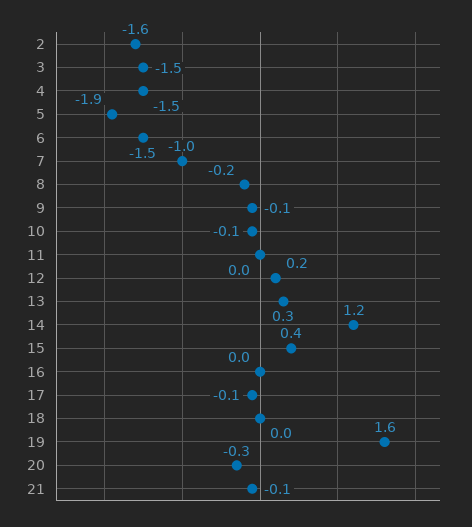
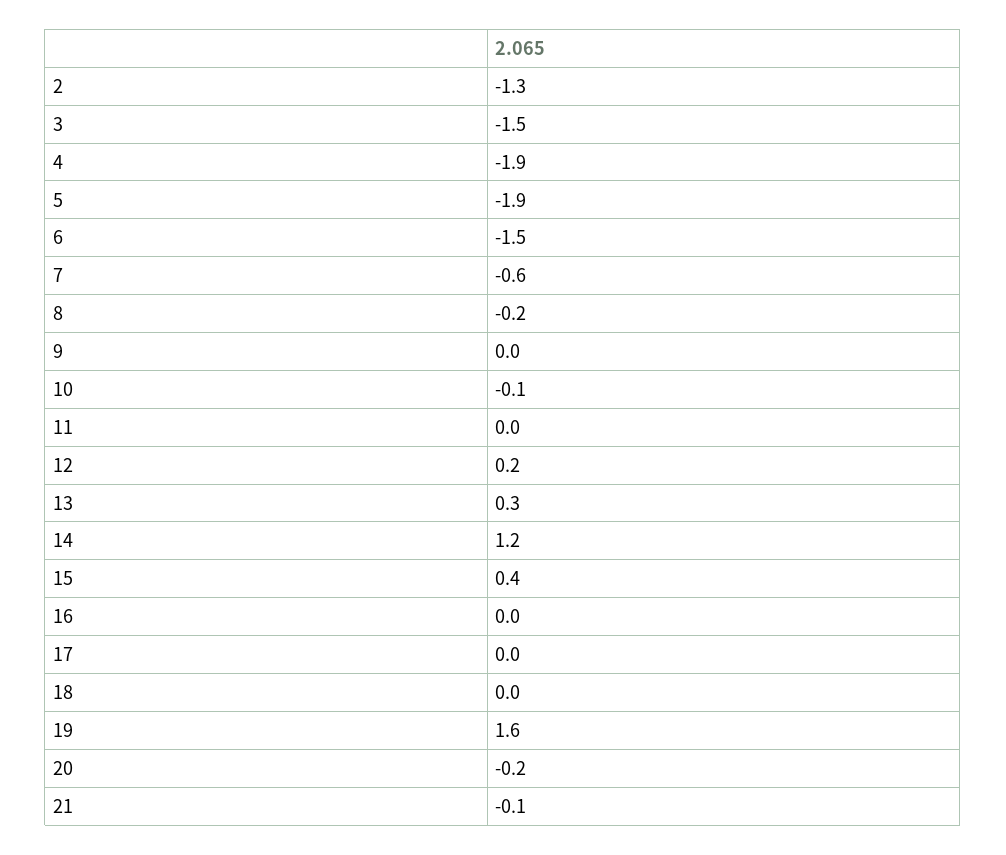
2: -1.6 -> -1.3
4: -1.5 -> -1.9
7: -1 -> -0.6
9: -0.1 -> 0
17: -0.1 -> 0
20: -0.3 -> -0.2

